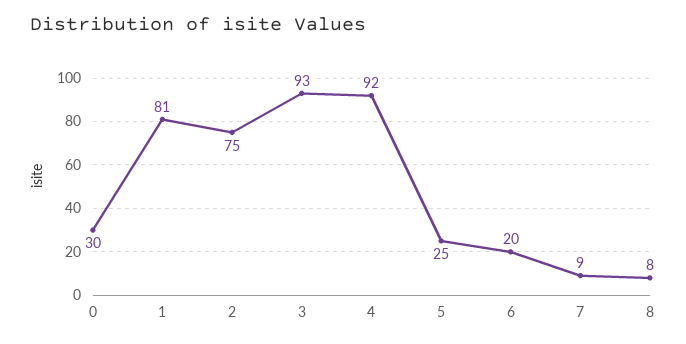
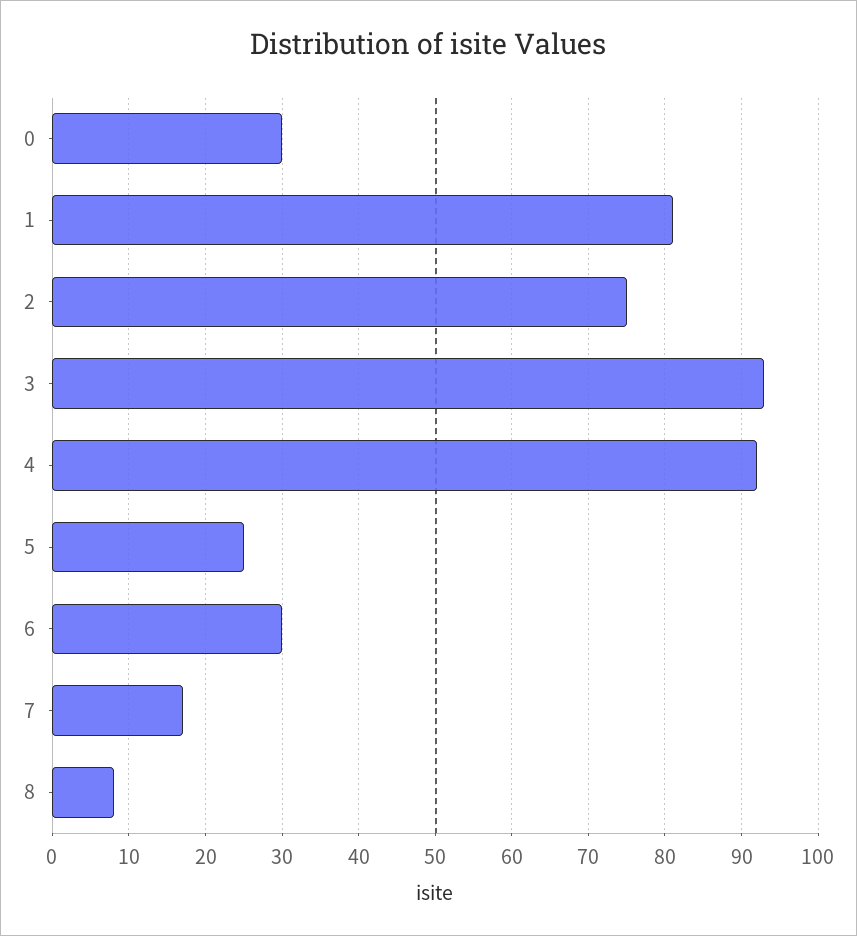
6: 20 -> 30
7: 9 -> 17

